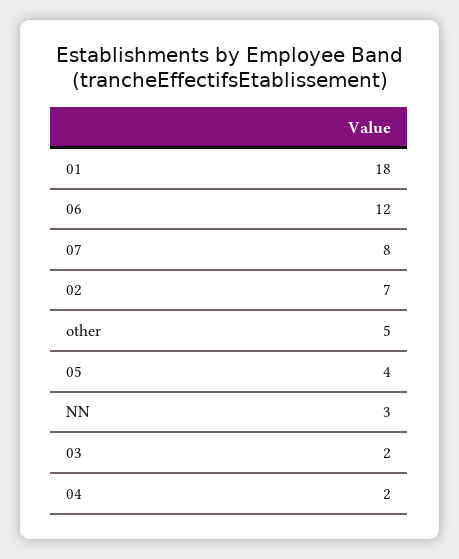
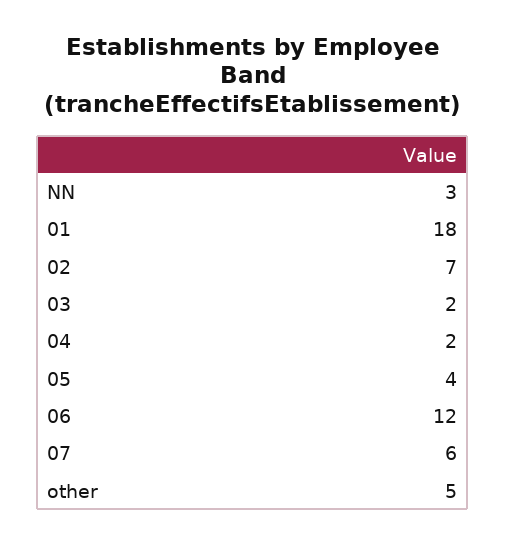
07: 8 -> 6

